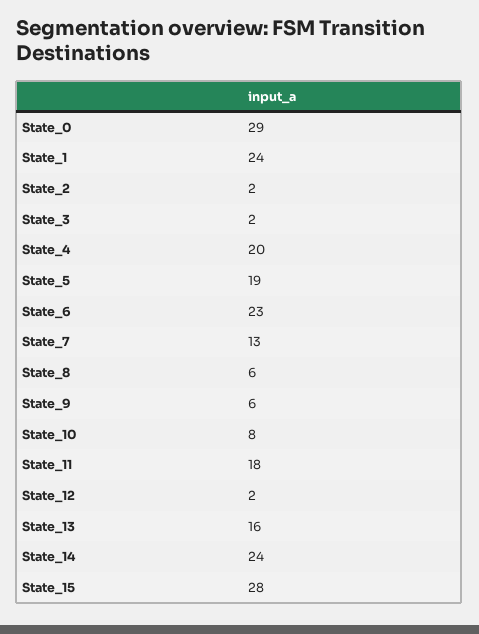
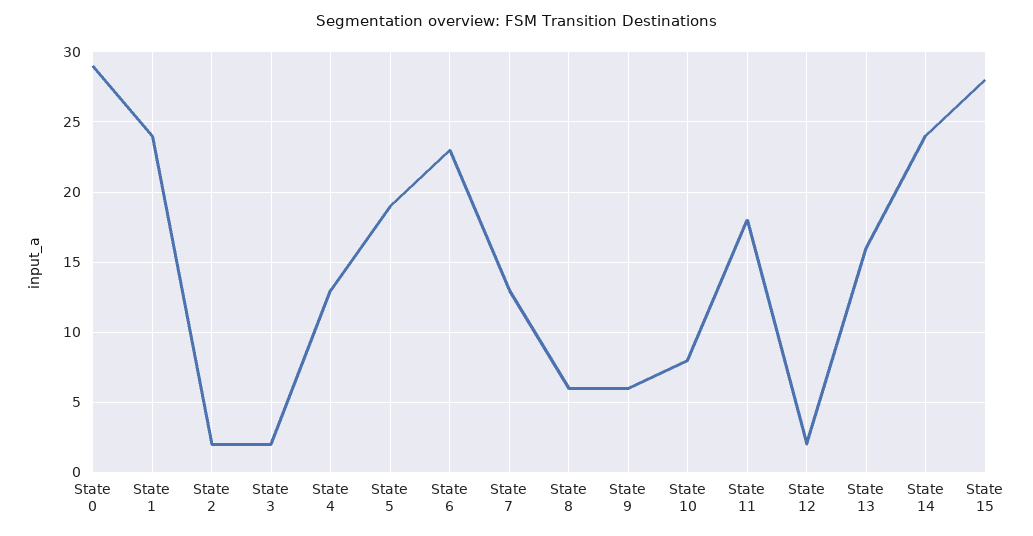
State_4: 20 -> 13

